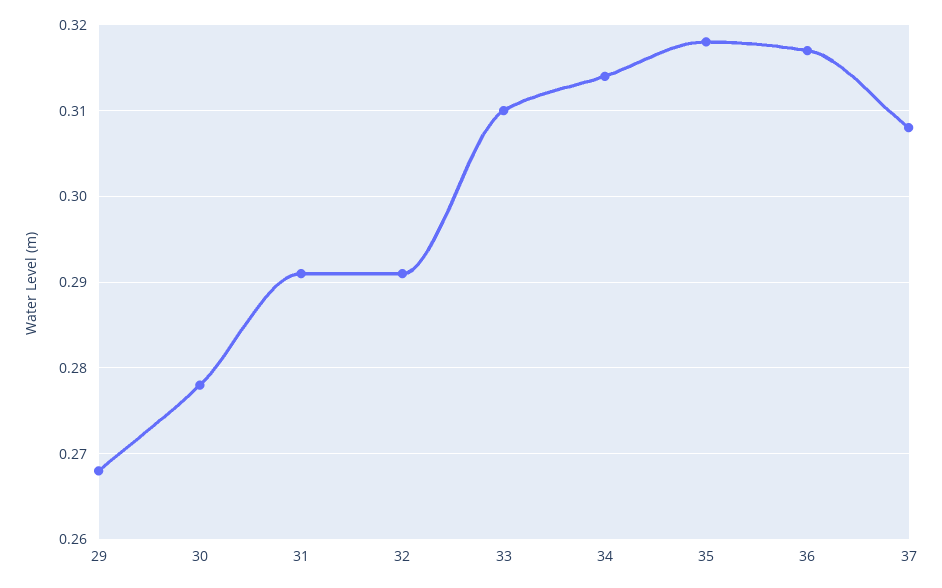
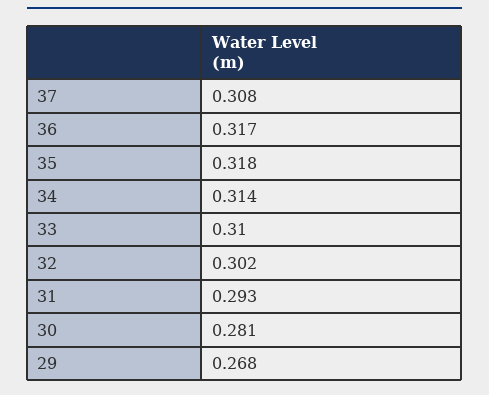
30: 0.278 -> 0.281
31: 0.291 -> 0.293
32: 0.291 -> 0.302

